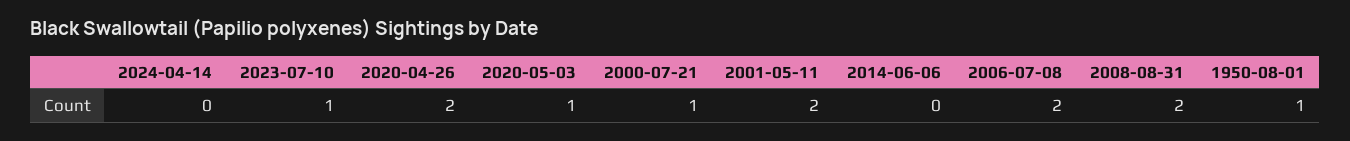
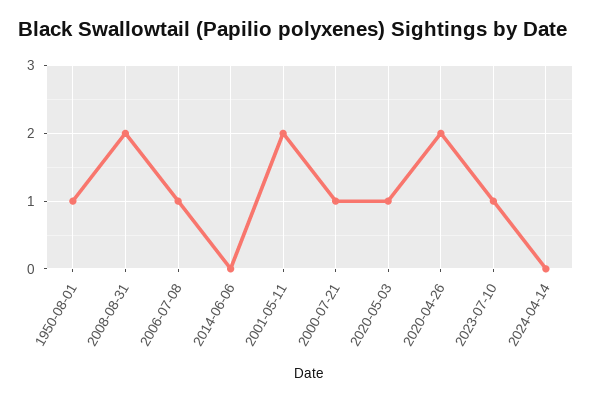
2006-07-08: 2 -> 1

